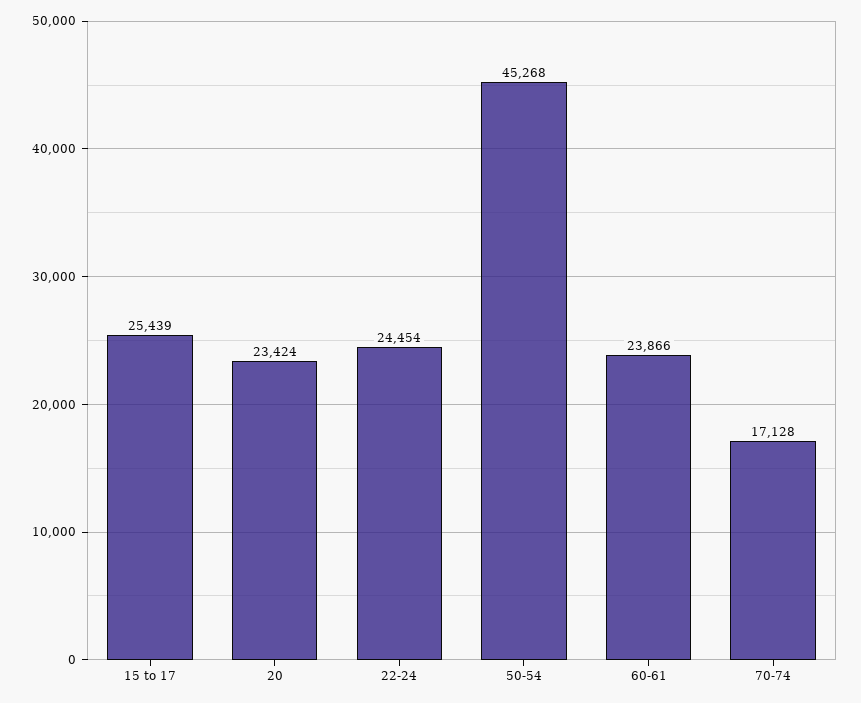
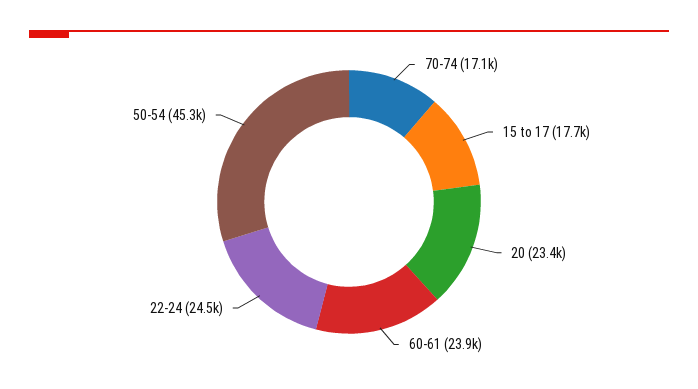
15 to 17: 25439 -> 17700

